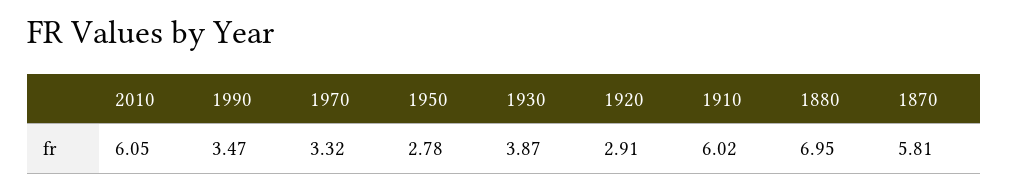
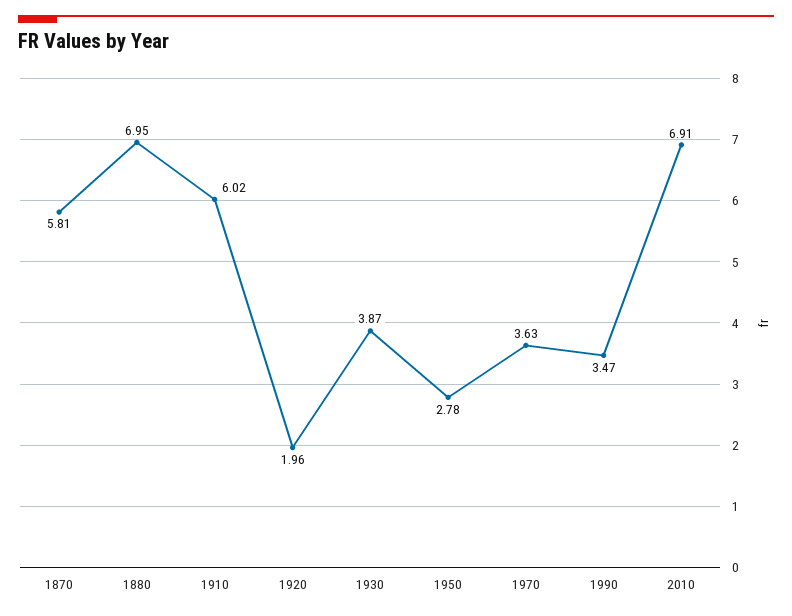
2010: 6.05 -> 6.91
1970: 3.32 -> 3.63
1920: 2.91 -> 1.96

